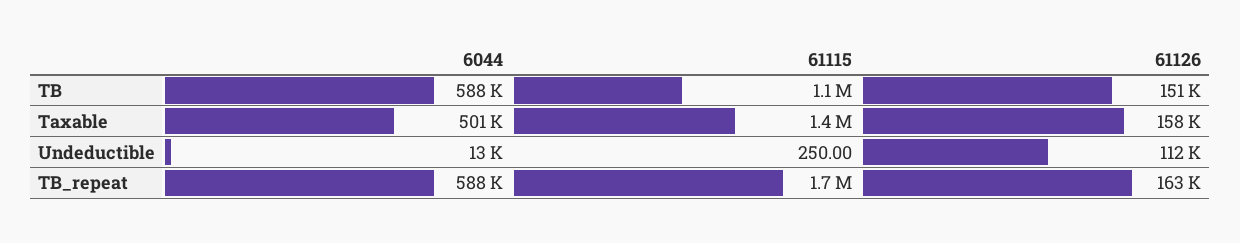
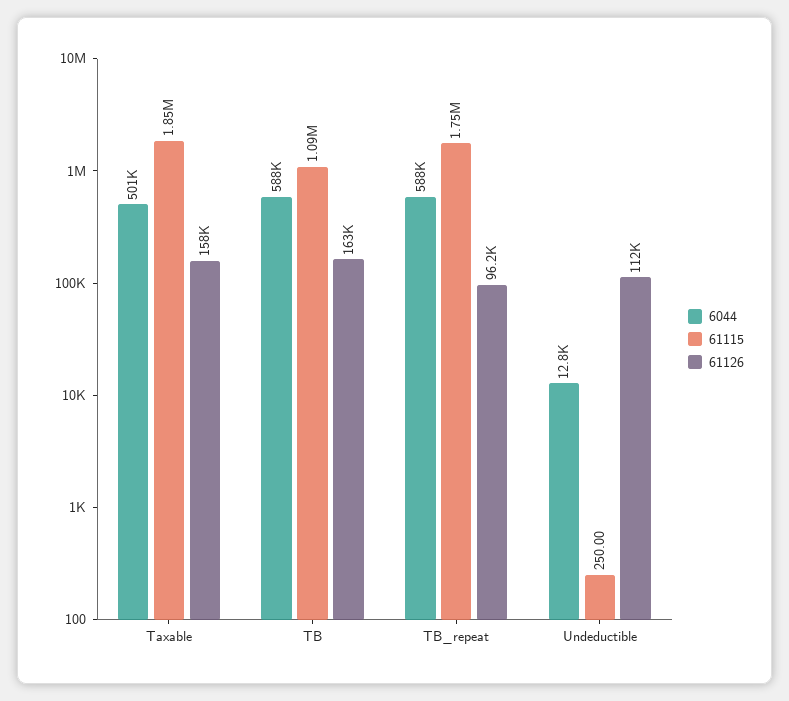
61126, TB: 151000 -> 163000
61115, Taxable: 1400000 -> 1850000
61126, TB_repeat: 163000 -> 96200

